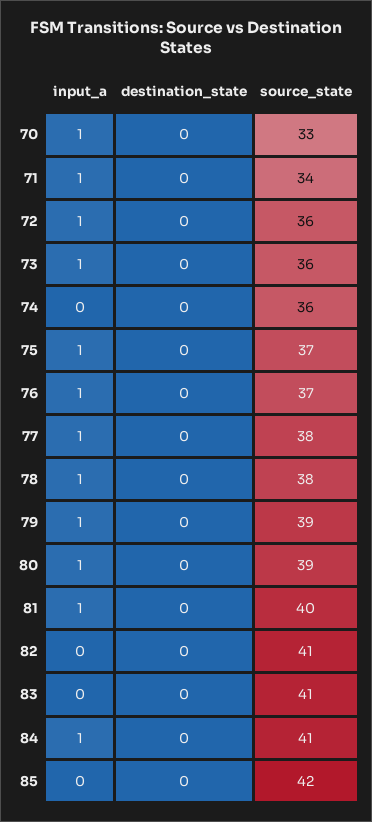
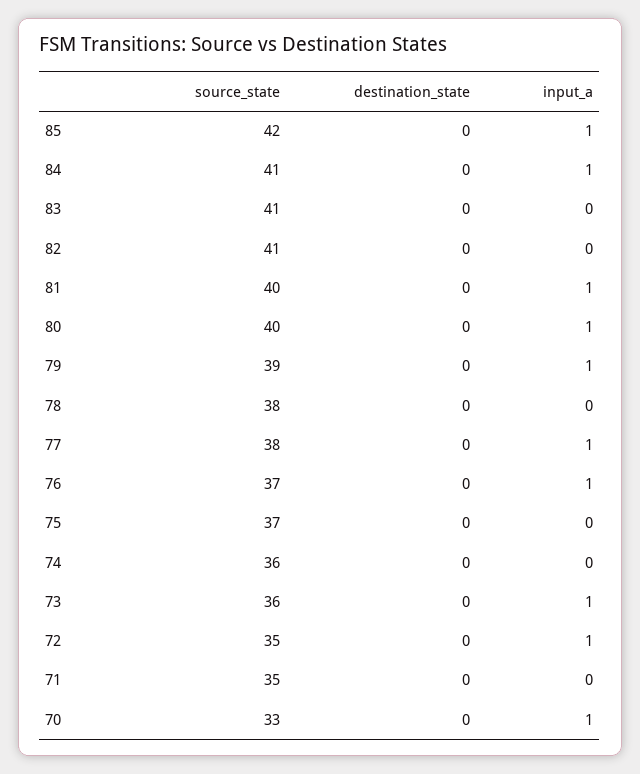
input_a, 71: 1 -> 0
source_state, 71: 34 -> 35
source_state, 72: 36 -> 35
input_a, 75: 1 -> 0
input_a, 78: 1 -> 0
source_state, 80: 39 -> 40
input_a, 85: 0 -> 1

